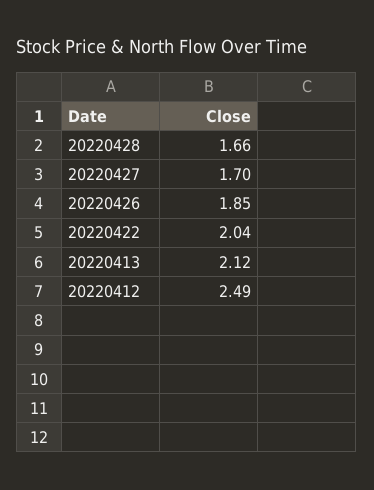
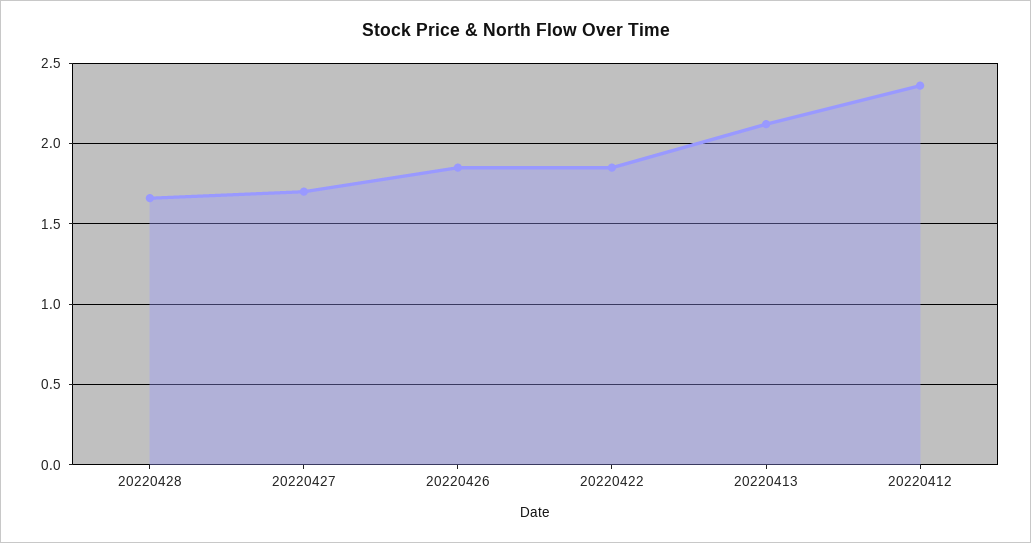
20220422: 2.04 -> 1.85
20220412: 2.49 -> 2.35

